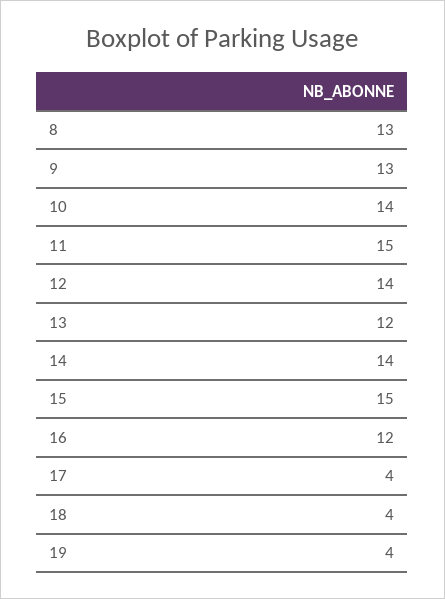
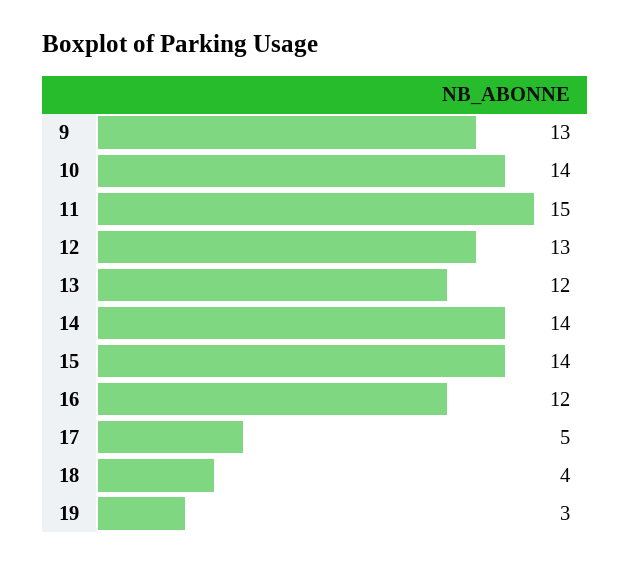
8: 13 -> none
12: 14 -> 13
15: 15 -> 14
17: 4 -> 5
19: 4 -> 3

